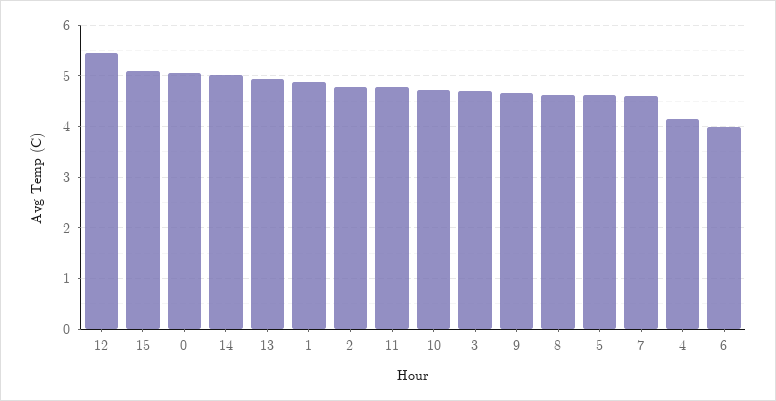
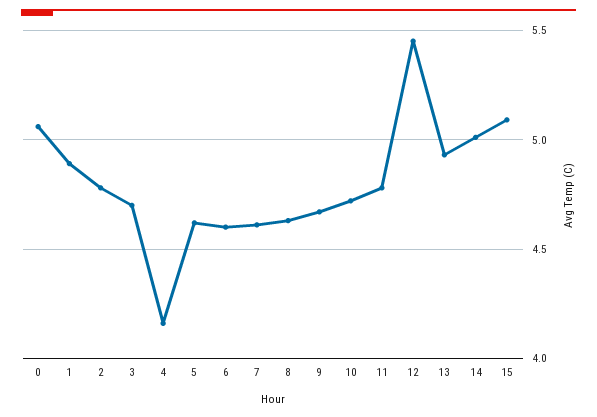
6: 4 -> 4.6

